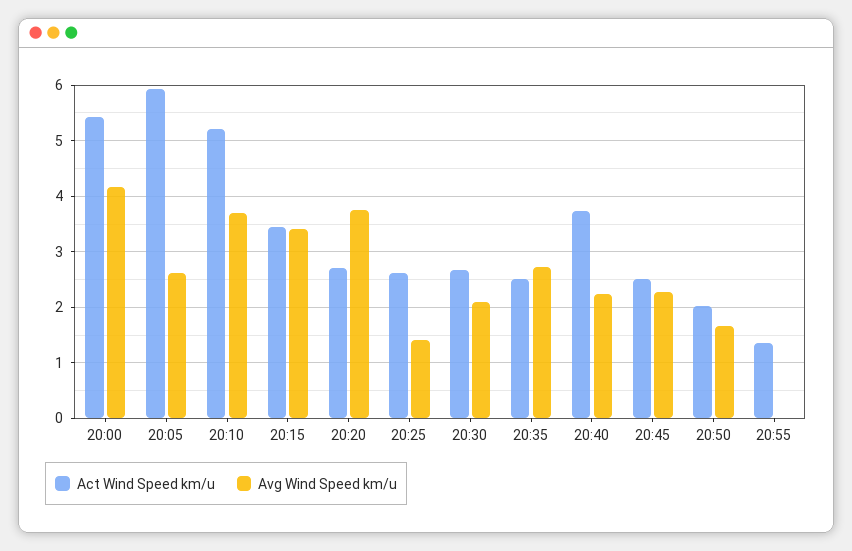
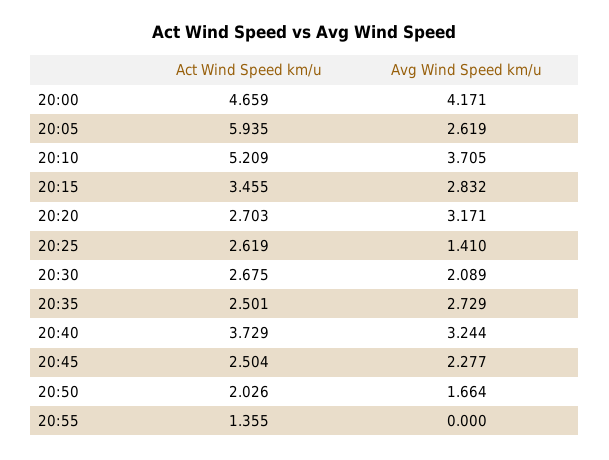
Act Wind Speed km/u, 20:00: 5.4 -> 4.659
Avg Wind Speed km/u, 20:15: 3.4 -> 2.832
Avg Wind Speed km/u, 20:20: 3.8 -> 3.171
Avg Wind Speed km/u, 20:40: 2.2 -> 3.244

